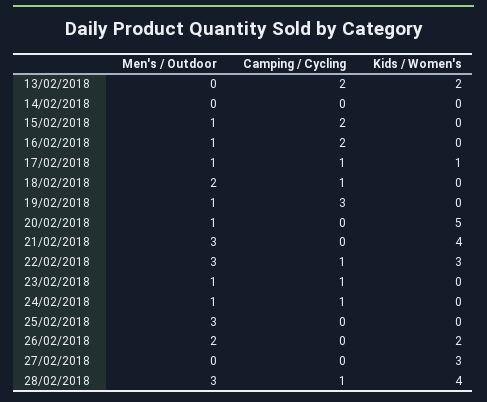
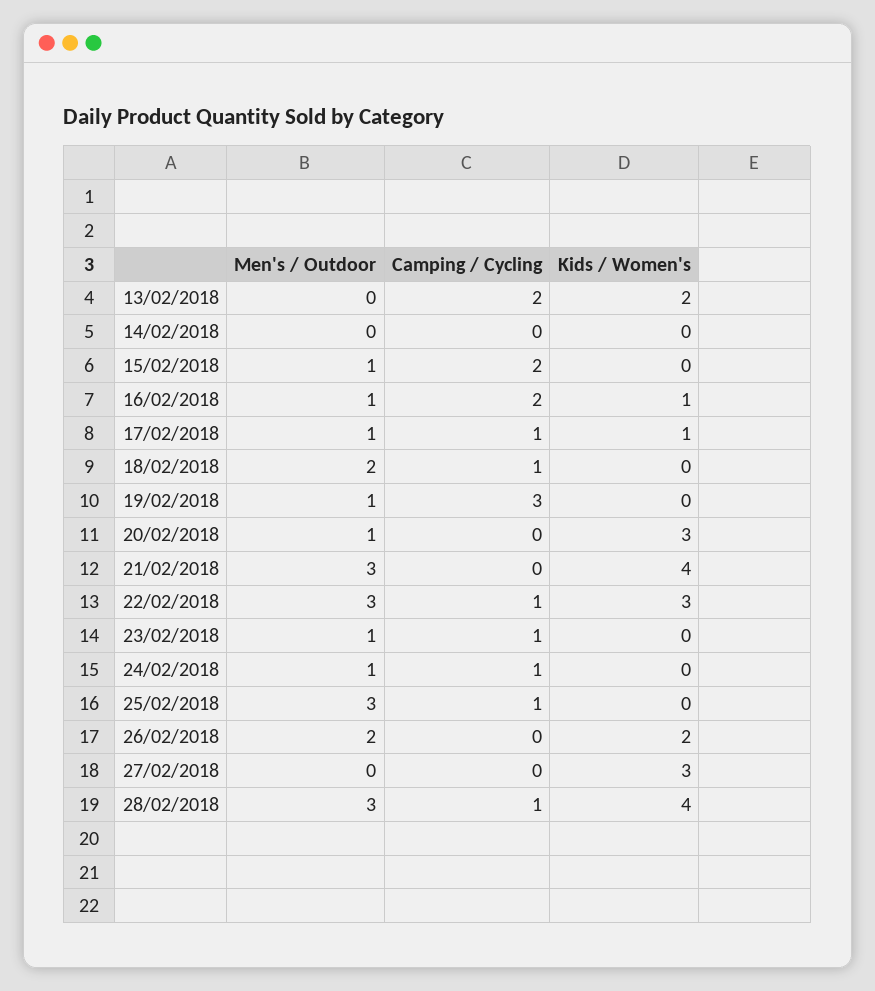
Kids / Women's, 16/02/2018: 0 -> 1
Kids / Women's, 20/02/2018: 5 -> 3
Camping / Cycling, 25/02/2018: 0 -> 1

